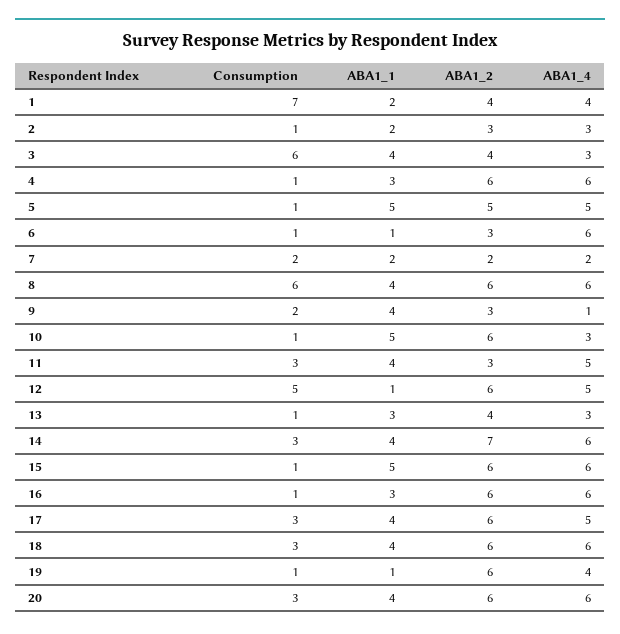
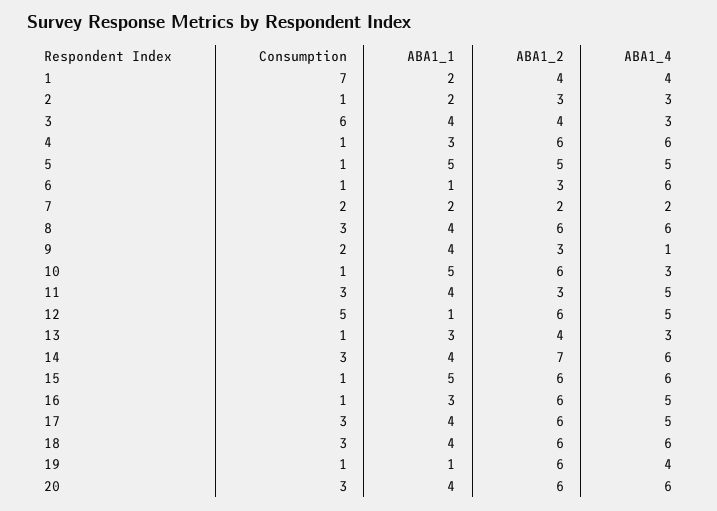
Consumption, 8: 6 -> 3
ABA1_4, 16: 6 -> 5

